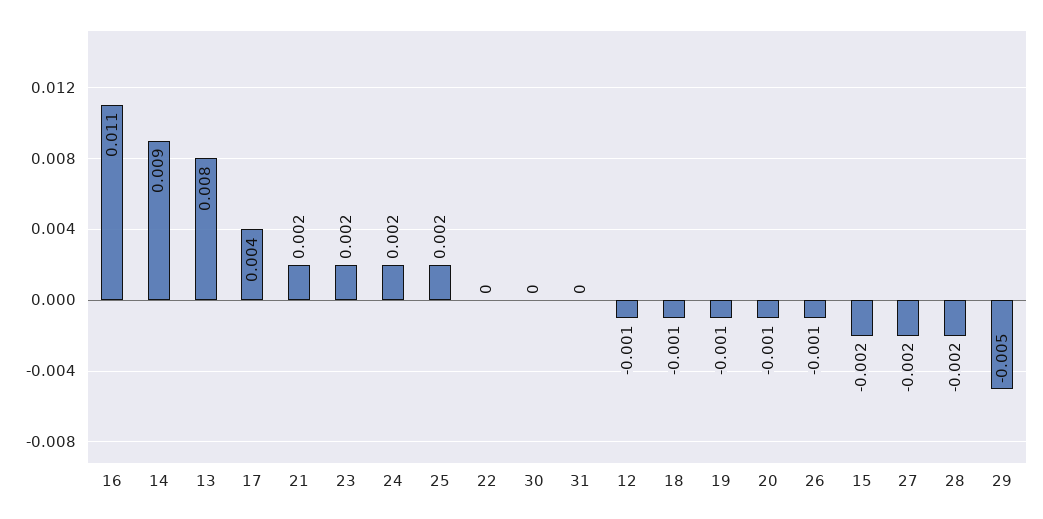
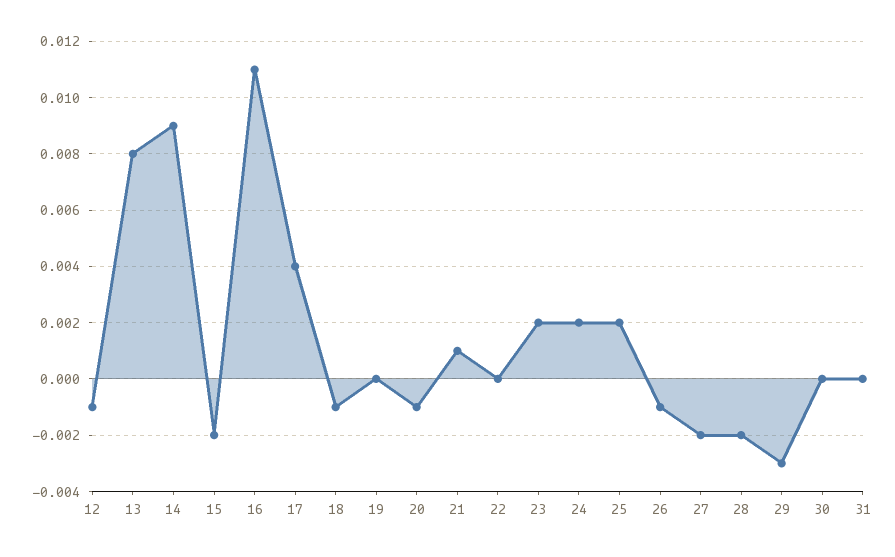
21: 0.002 -> 0.001
19: -0.001 -> 0
29: -0.005 -> -0.003

